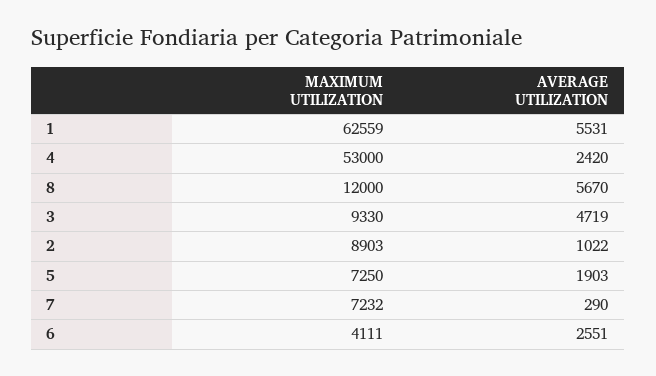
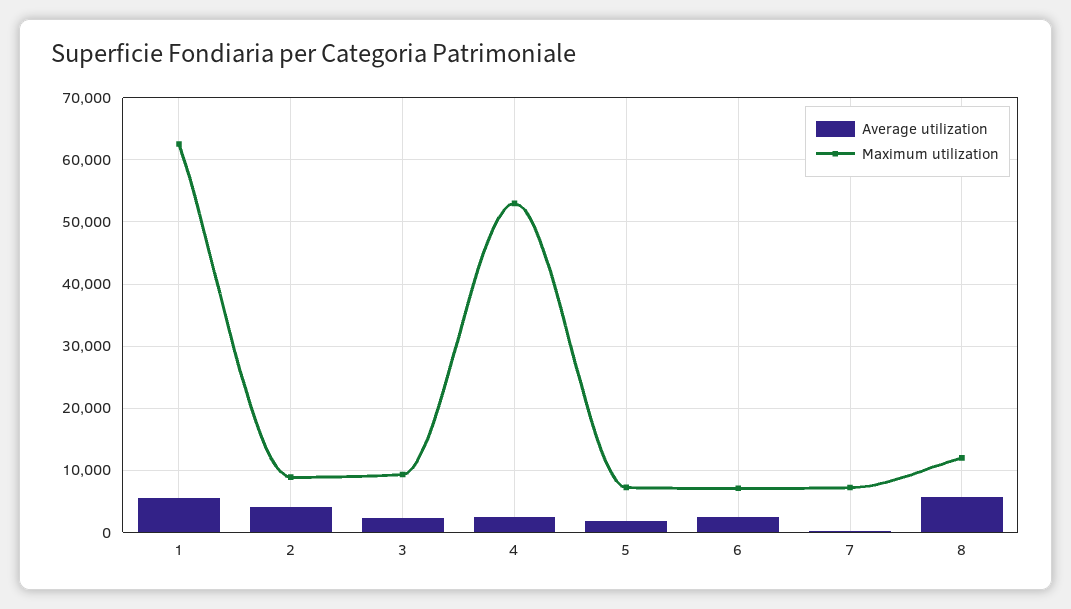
AVERAGE UTILIZATION, 3: 4719 -> 2000
AVERAGE UTILIZATION, 2: 1022 -> 4000
MAXIMUM UTILIZATION, 6: 4111 -> 7000

